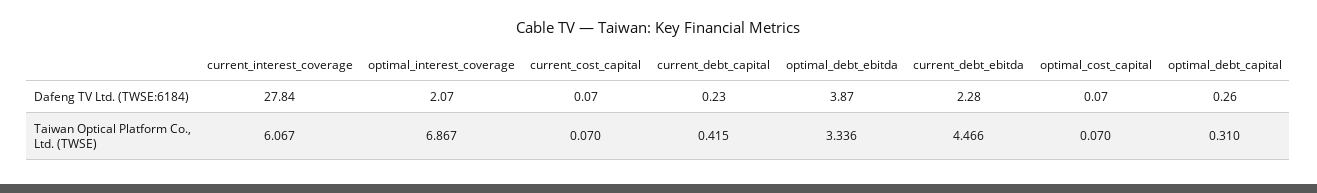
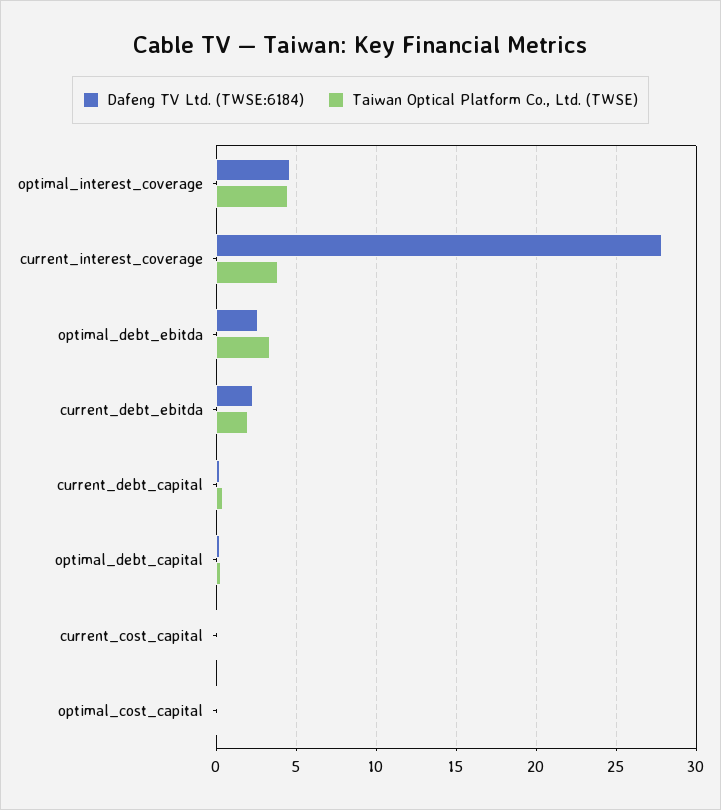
Dafeng TV Ltd. (TWSE:6184), optimal_interest_coverage: 2.07 -> 4.5
Dafeng TV Ltd. (TWSE:6184), optimal_debt_ebitda: 3.87 -> 2.5
Taiwan Optical Platform Co., Ltd. (TWSE), current_interest_coverage: 6.067 -> 4
Taiwan Optical Platform Co., Ltd. (TWSE), optimal_interest_coverage: 6.867 -> 4.5
Taiwan Optical Platform Co., Ltd. (TWSE), current_debt_ebitda: 4.466 -> 2

